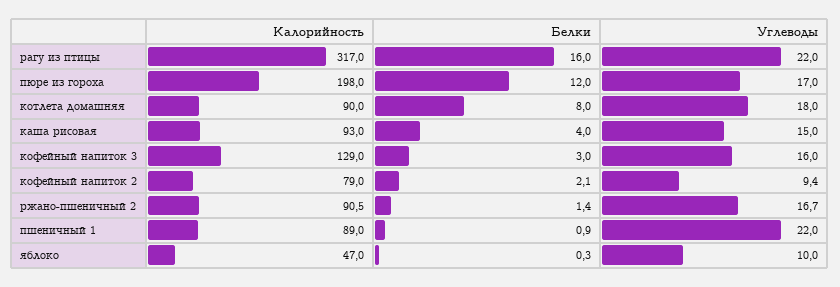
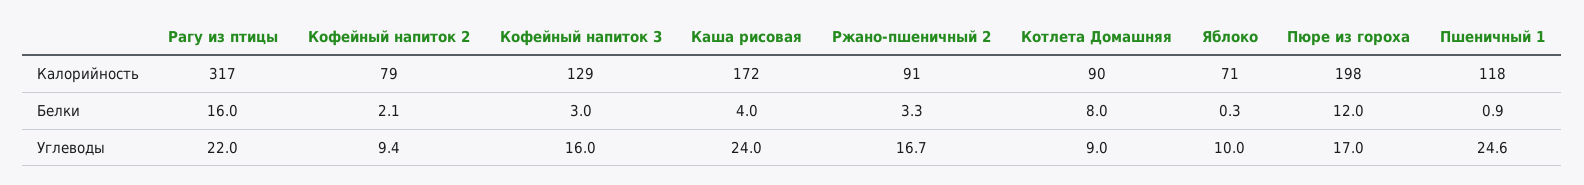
Углеводы, котлета домашняя: 18 -> 9
Калорийность, каша рисовая: 93 -> 172
Углеводы, каша рисовая: 15 -> 24
Белки, ржано-пшеничный 2: 1.4 -> 3.3
Калорийность, пшеничный 1: 89 -> 118
Углеводы, пшеничный 1: 22 -> 24.6
Калорийность, яблоко: 47 -> 71

